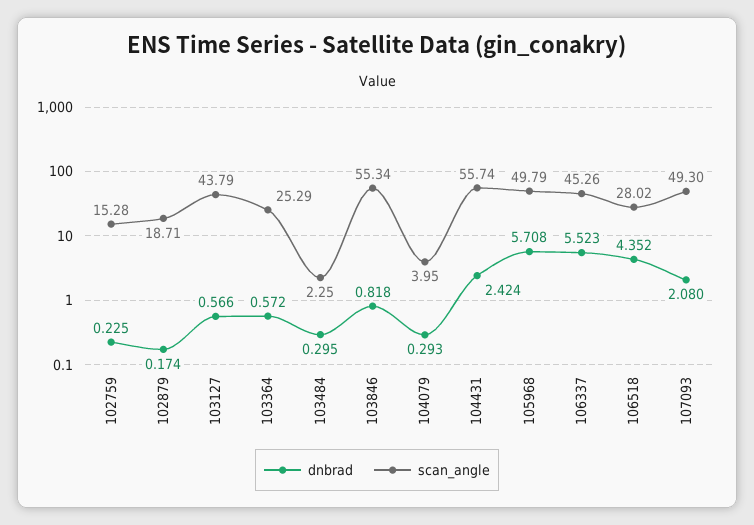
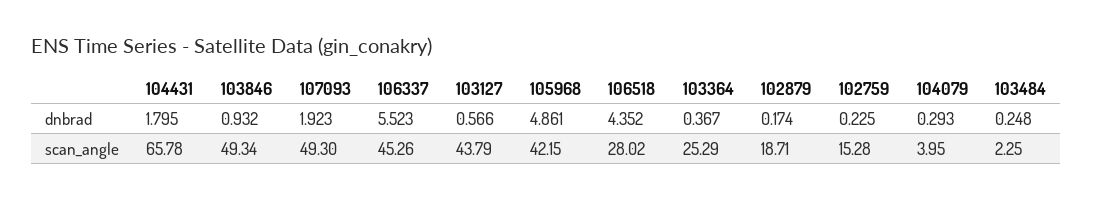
dnbrad, 103364: 0.572 -> 0.367
dnbrad, 103484: 0.295 -> 0.248
dnbrad, 103846: 0.818 -> 0.932
scan_angle, 103846: 55.34 -> 49.34
dnbrad, 104431: 2.424 -> 1.795
scan_angle, 104431: 55.74 -> 65.78
dnbrad, 105968: 5.708 -> 4.861
scan_angle, 105968: 49.79 -> 42.15
dnbrad, 107093: 2.08 -> 1.923

